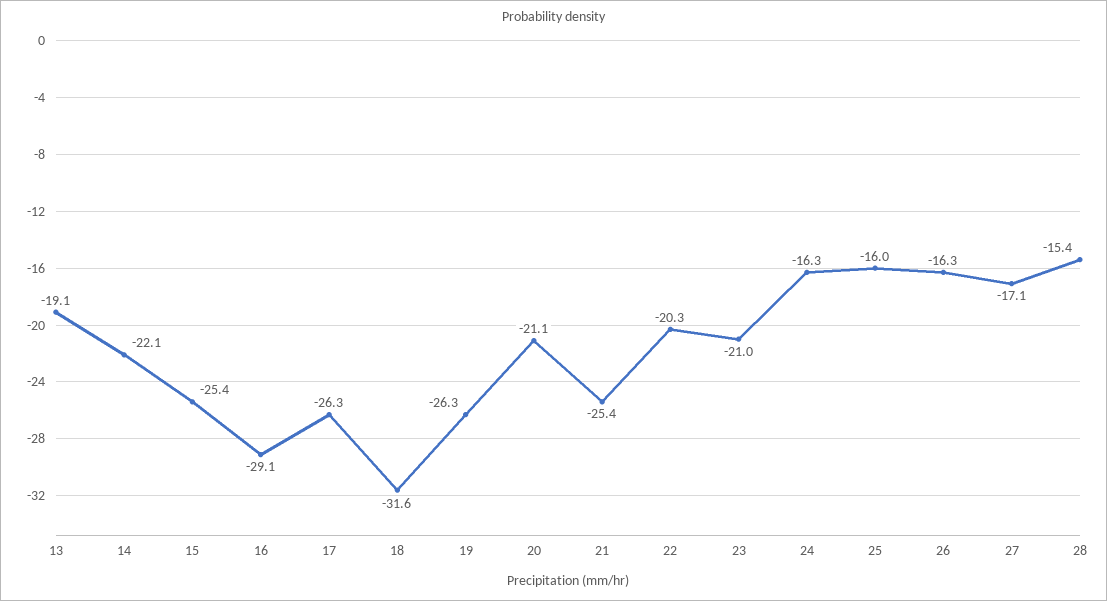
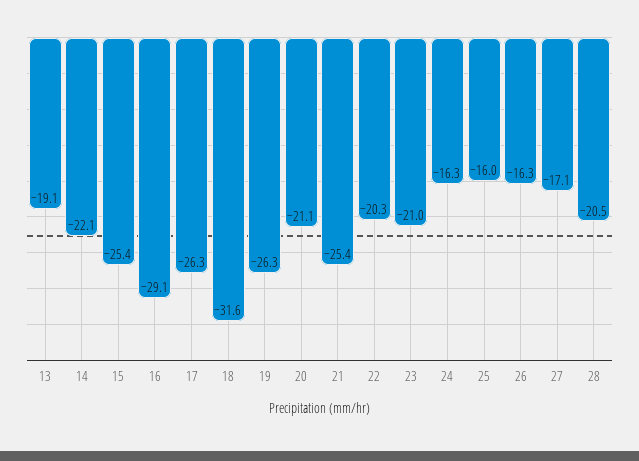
28: -15.4 -> -20.5

